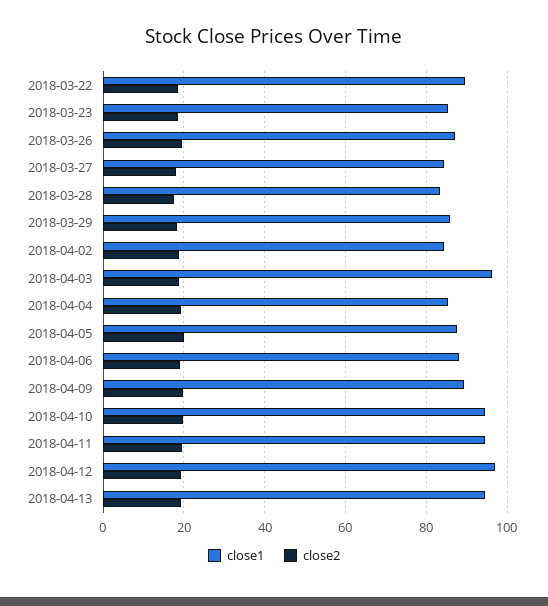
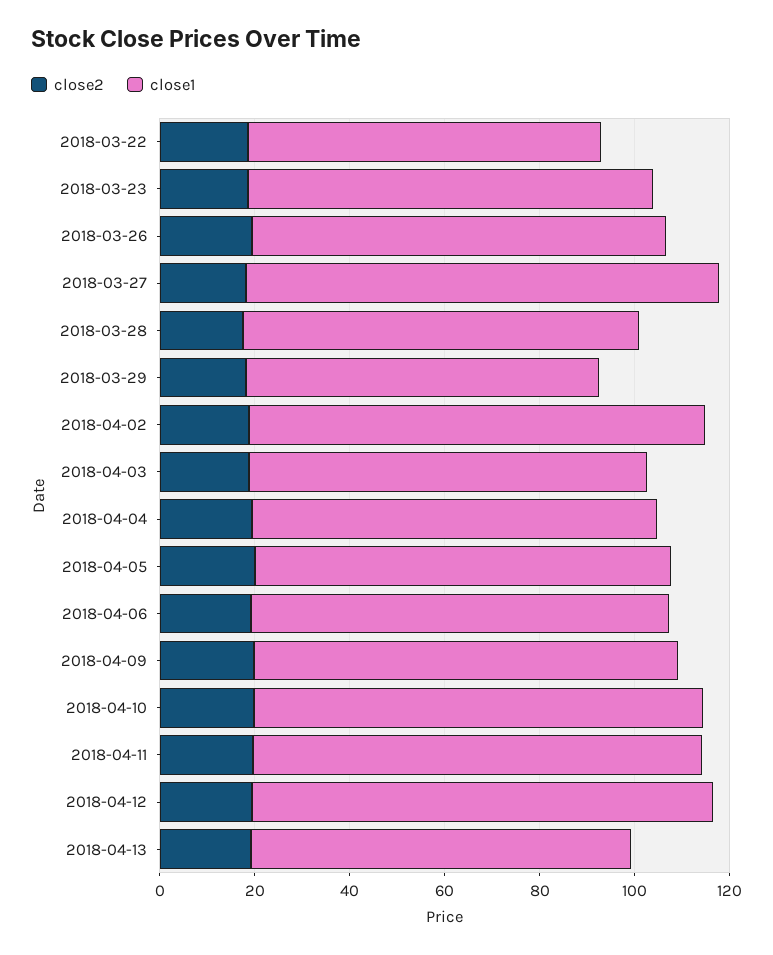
close1, 2018-03-22: 90 -> 75
close1, 2018-03-27: 84 -> 100
close1, 2018-03-29: 86 -> 75
close1, 2018-04-02: 84 -> 95
close1, 2018-04-03: 96 -> 85
close1, 2018-04-13: 94 -> 80

